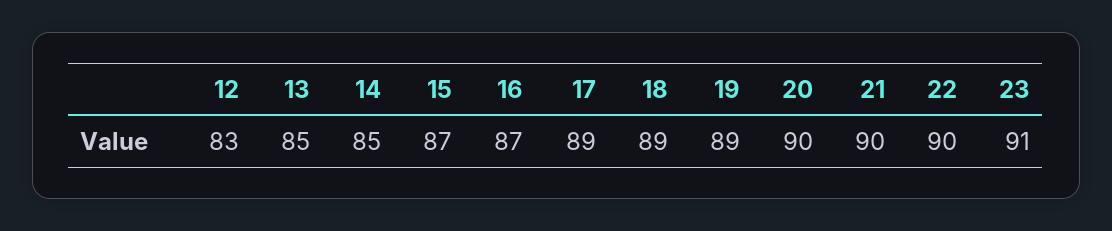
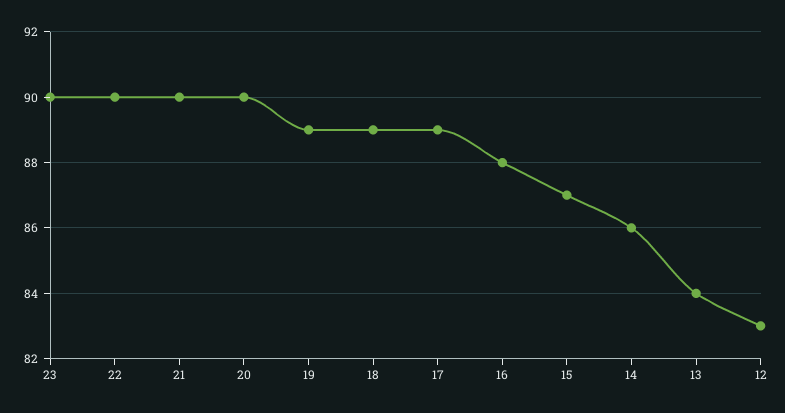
13: 85 -> 84
14: 85 -> 86
16: 87 -> 88
23: 91 -> 90

